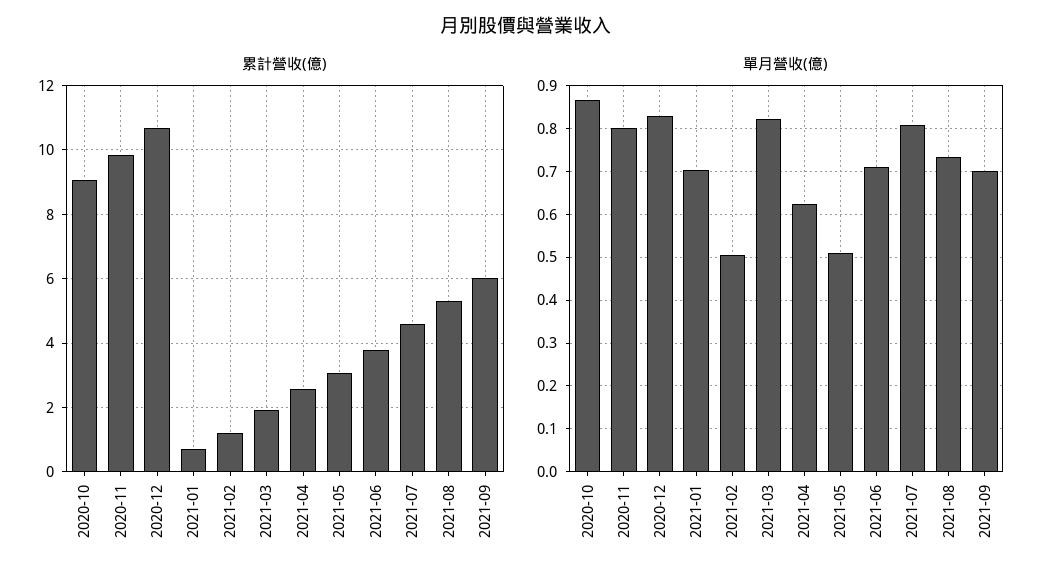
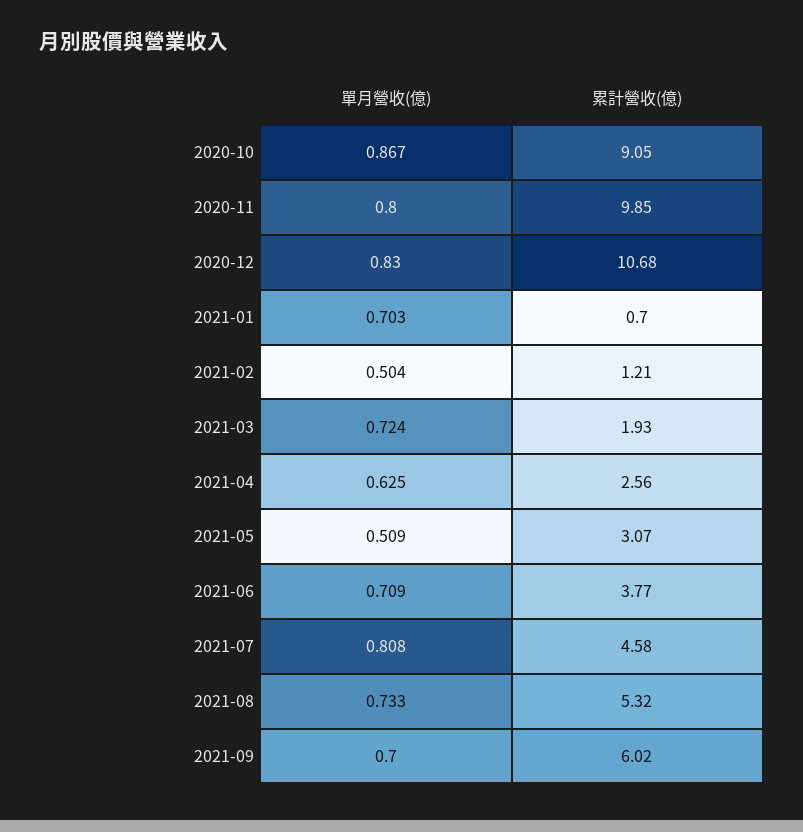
單月營收(億), 2021-03: 0.82 -> 0.724

